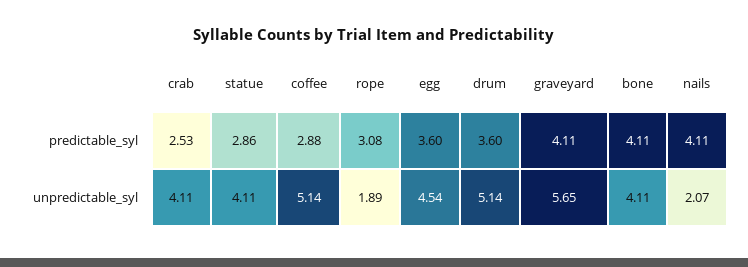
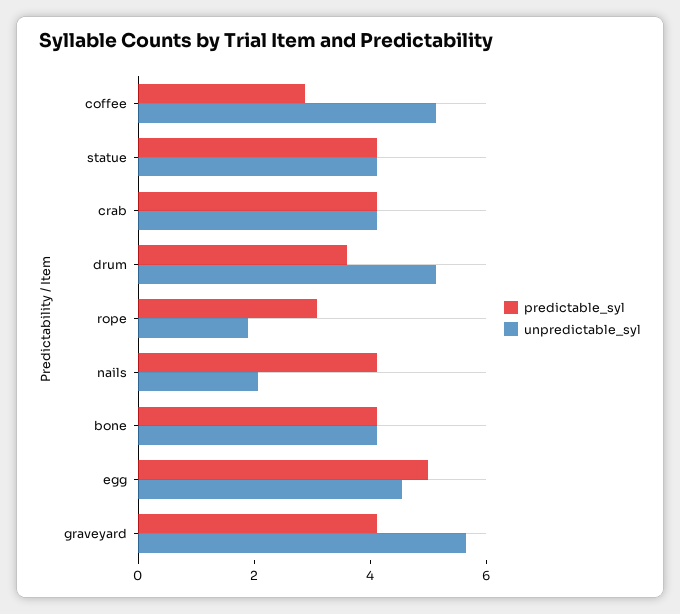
predictable_syl, crab: 2.53 -> 4
predictable_syl, statue: 2.86 -> 4
predictable_syl, egg: 3.6 -> 5

